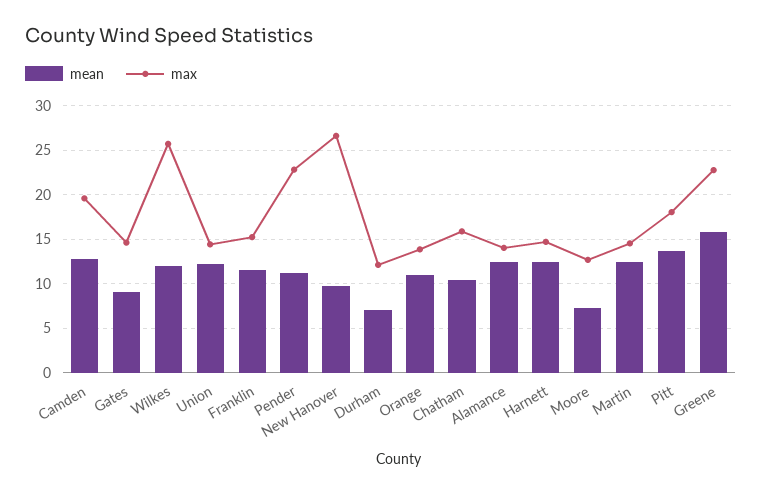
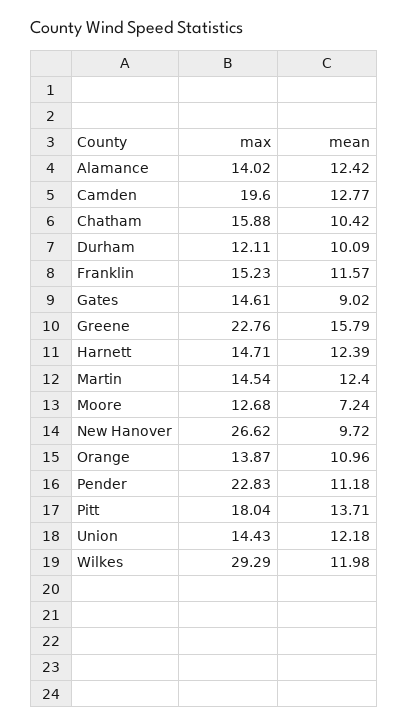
max, Wilkes: 26 -> 29.29
mean, Durham: 7 -> 10.09

